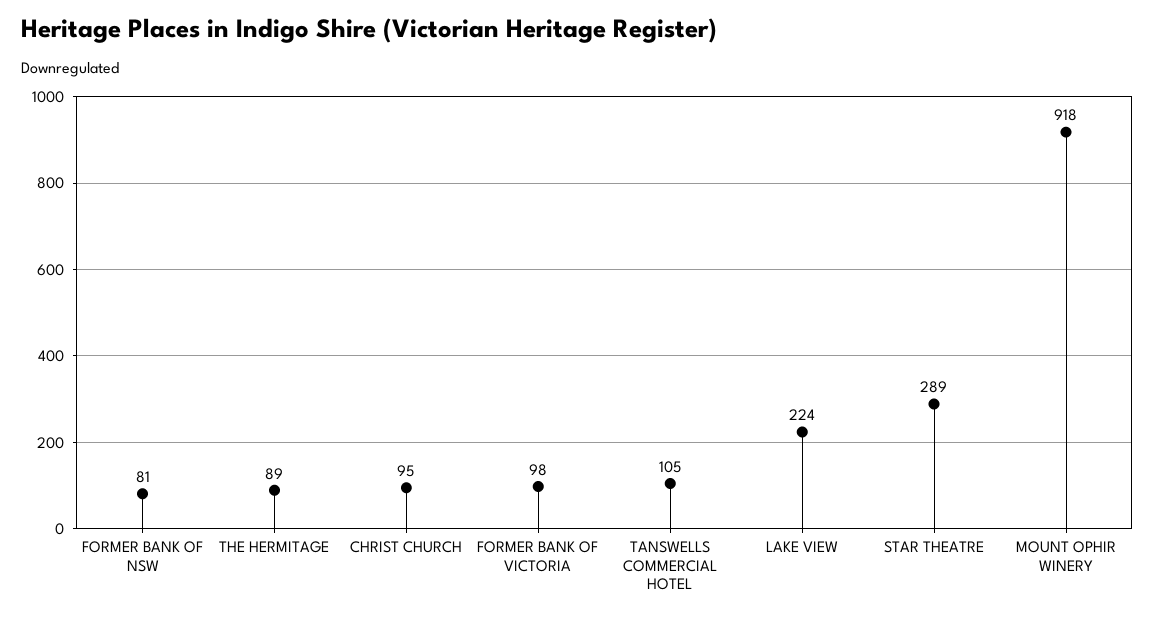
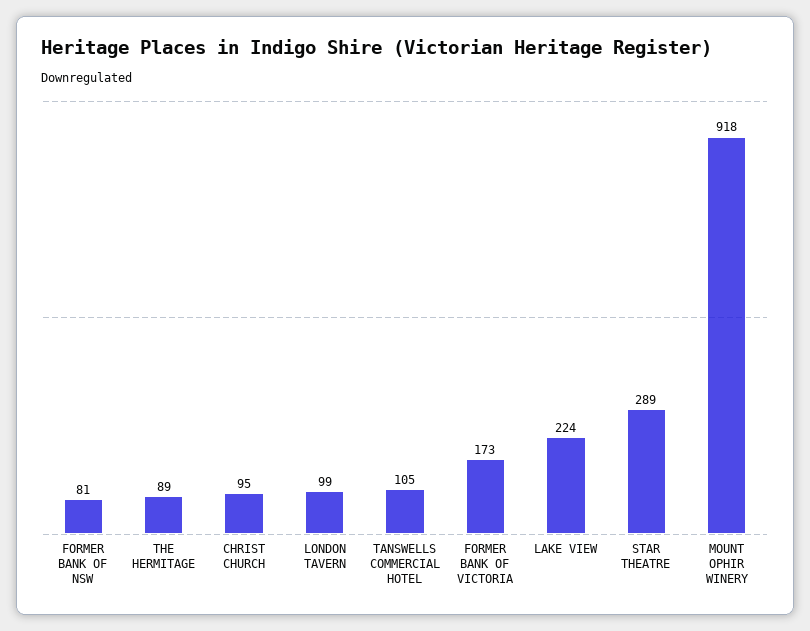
FORMER BANK OF VICTORIA: 98 -> 173
LONDON TAVERN: none -> 99

